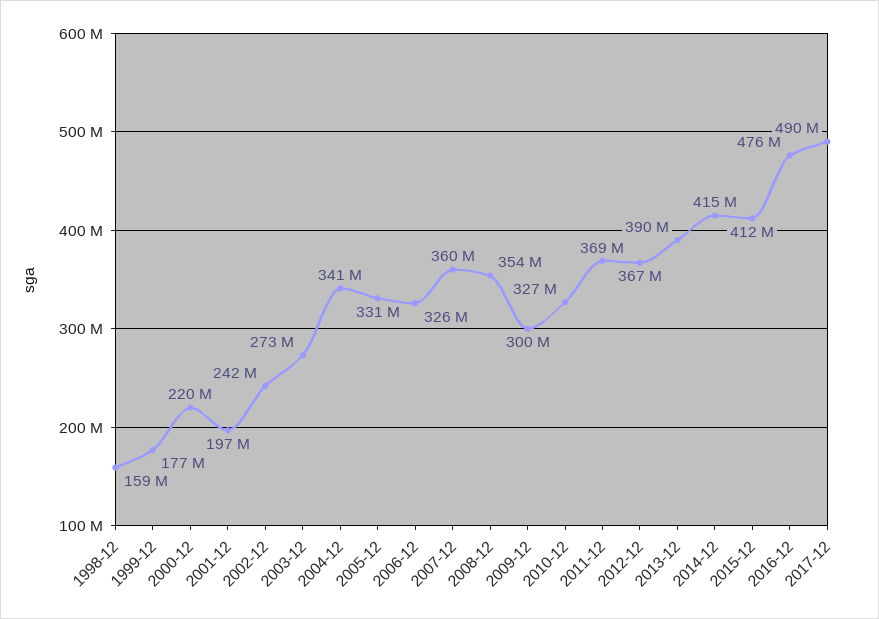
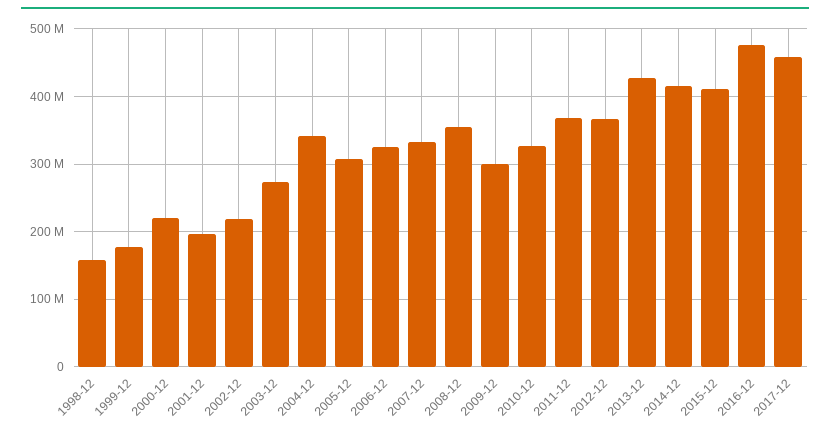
2002-12: 242000000 -> 220000000
2005-12: 331000000 -> 310000000
2007-12: 360000000 -> 330000000
2013-12: 390000000 -> 430000000
2017-12: 490000000 -> 460000000

